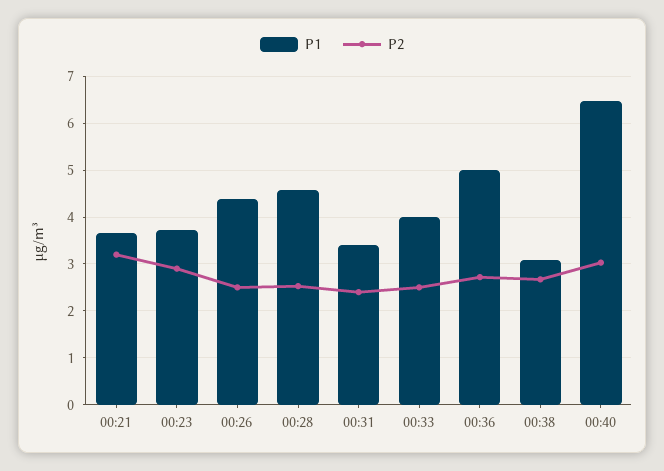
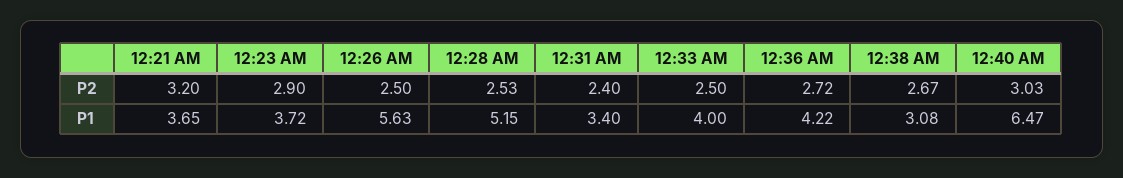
P1, 00:26: 4.4 -> 5.63
P1, 00:28: 4.6 -> 5.15
P1, 00:36: 5 -> 4.22

